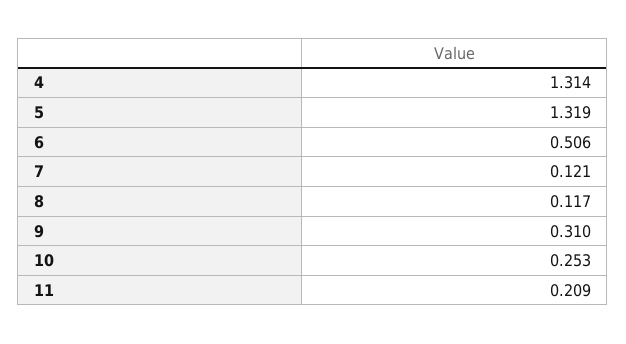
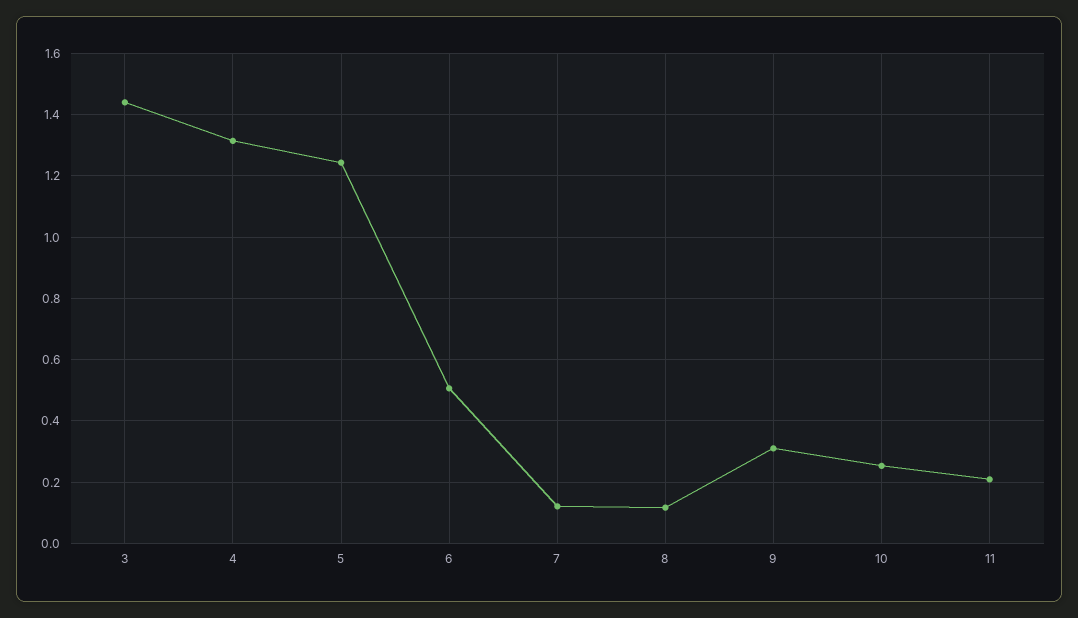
5: 1.319 -> 1.24
3: none -> 1.44

